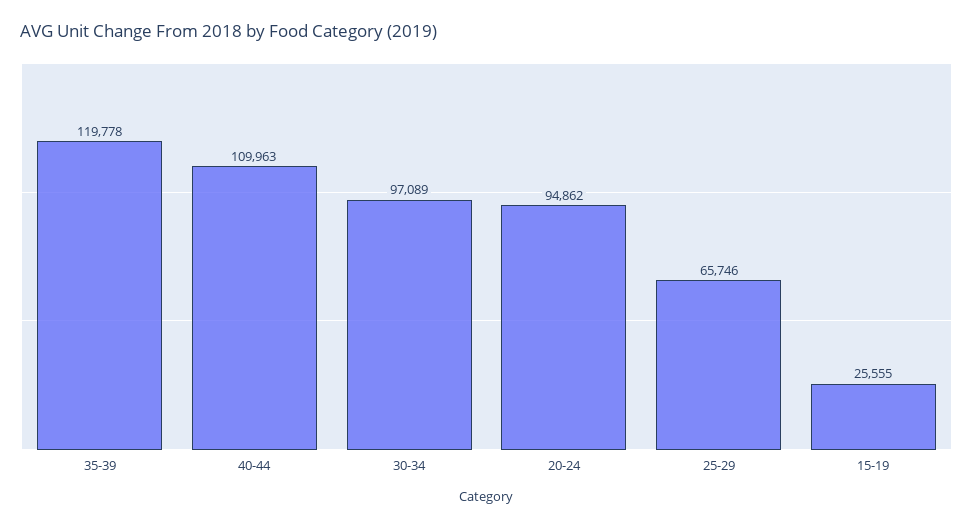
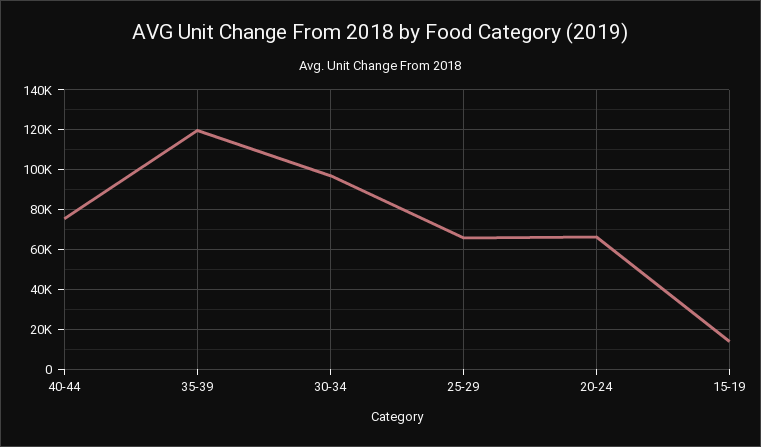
40-44: 109963 -> 75000
20-24: 94862 -> 65000
15-19: 25555 -> 15000

